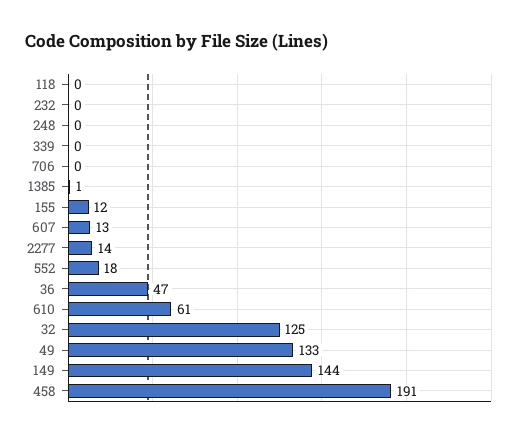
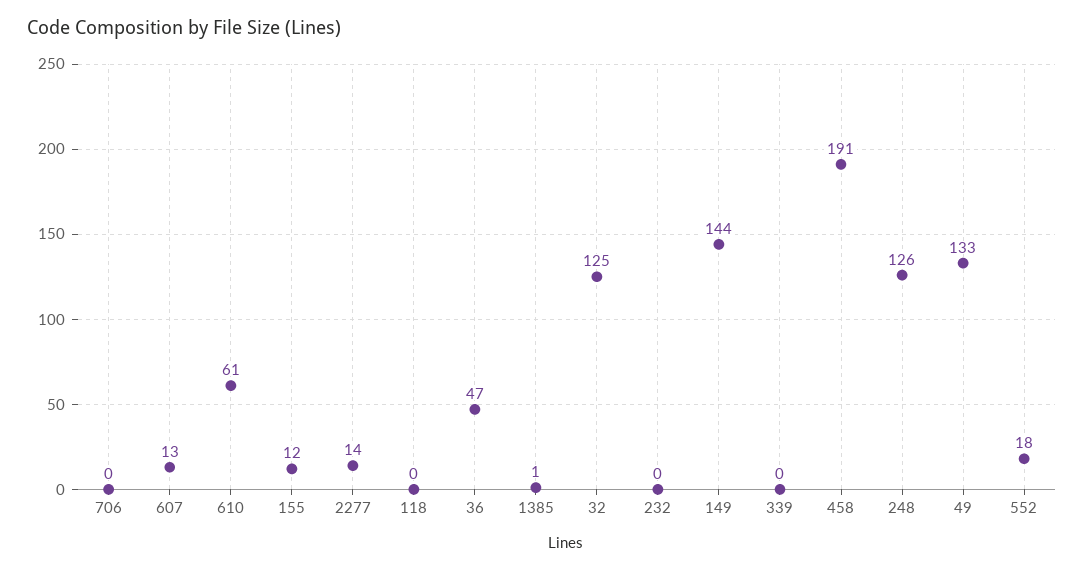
248: 0 -> 126

